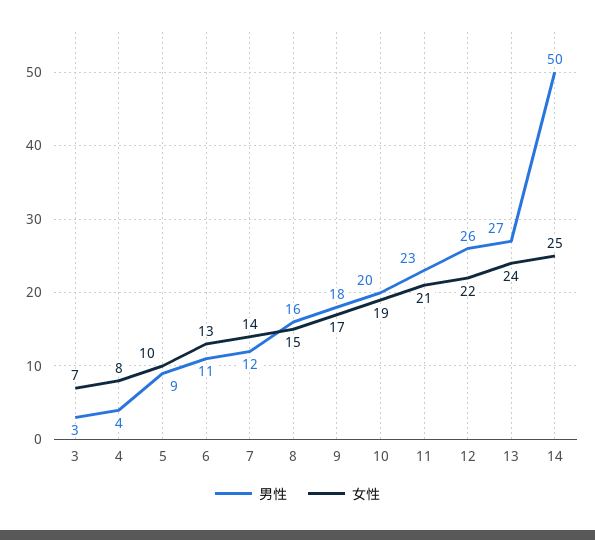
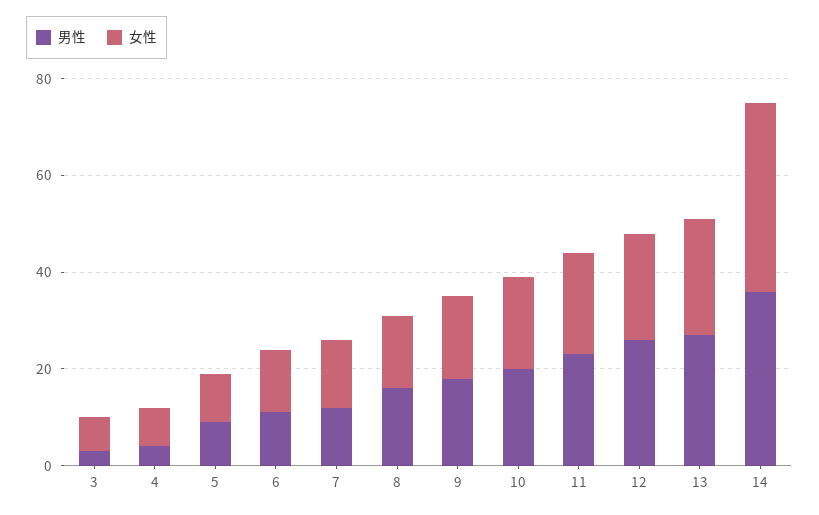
男性, 14: 50 -> 35
女性, 14: 25 -> 40

